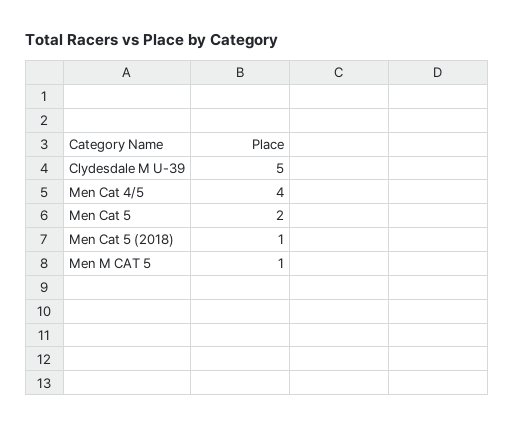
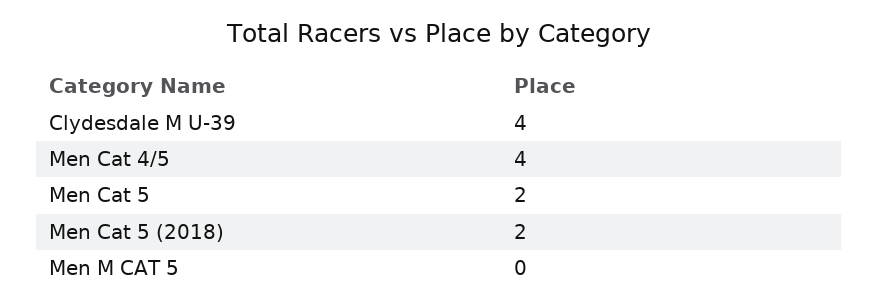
Clydesdale M U-39: 5 -> 4
Men Cat 5 (2018): 1 -> 2
Men M CAT 5: 1 -> 0

